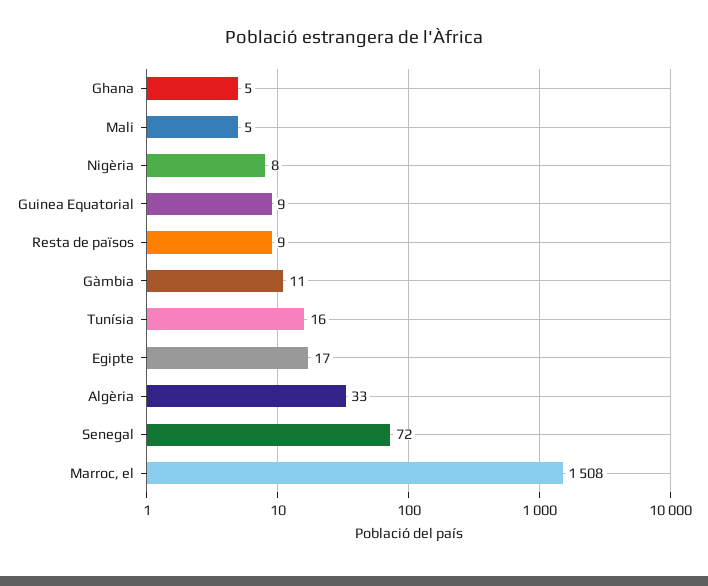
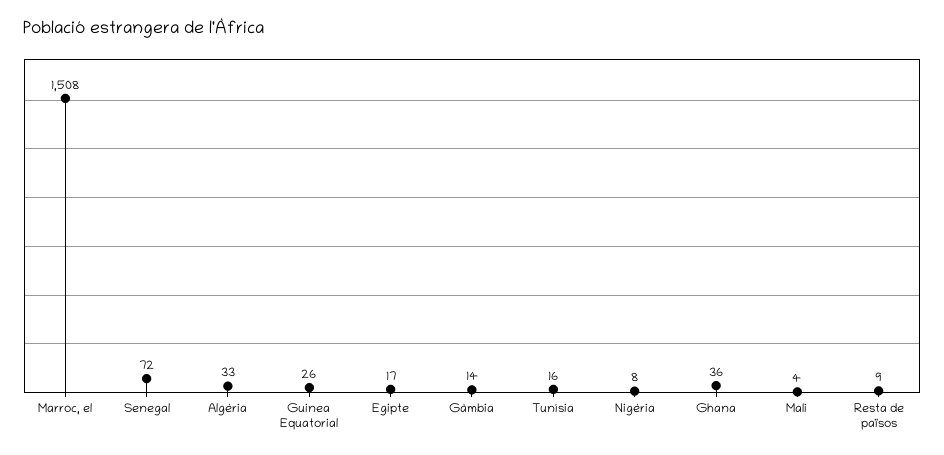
Ghana: 5 -> 36
Mali: 5 -> 4
Guinea Equatorial: 9 -> 26
Gàmbia: 11 -> 14

